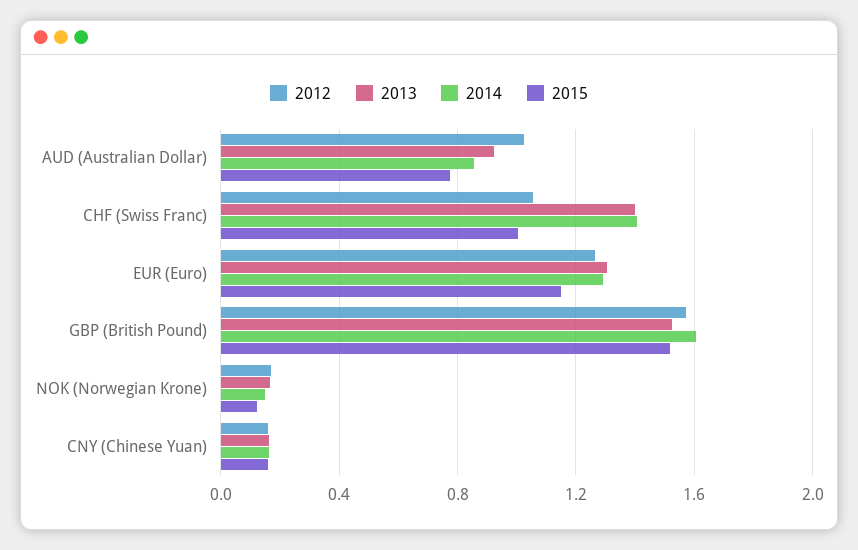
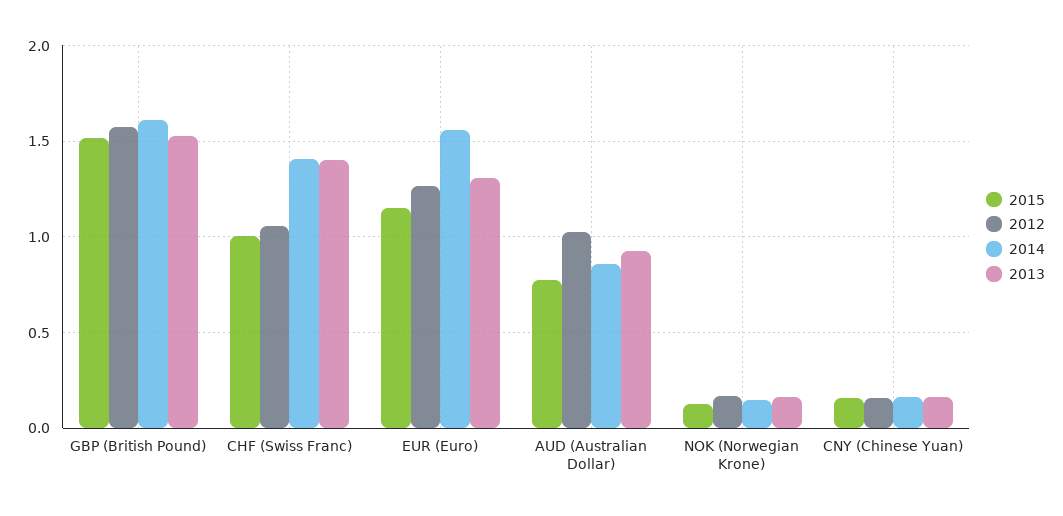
2014, EUR (Euro): 1.3 -> 1.55

